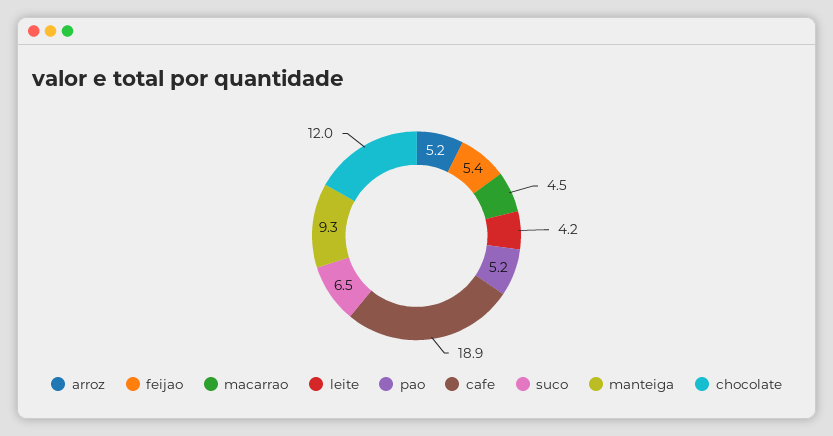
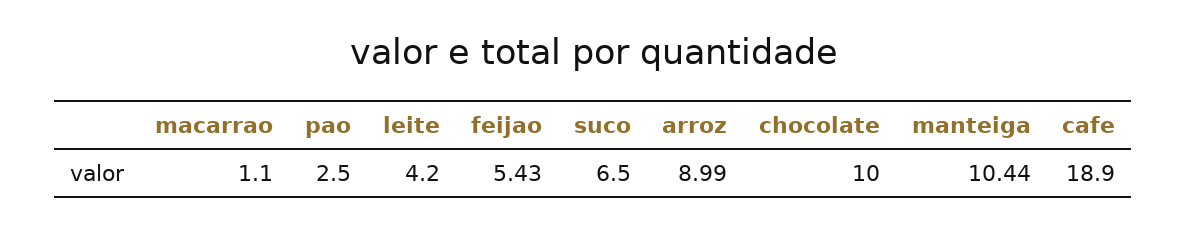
arroz: 5.2 -> 8.99
macarrao: 4.5 -> 1.1
pao: 5.2 -> 2.5
manteiga: 9.3 -> 10.44
chocolate: 12 -> 10

